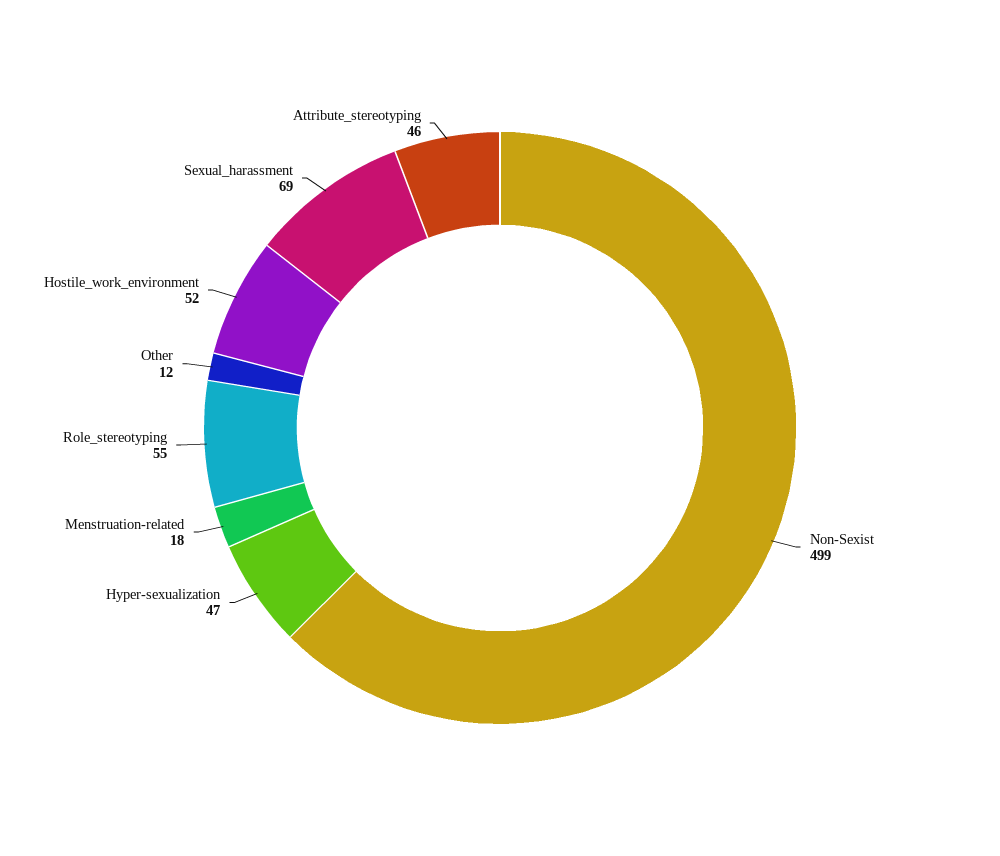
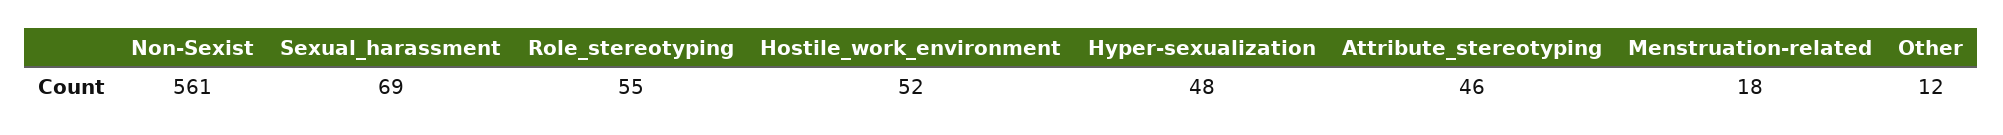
Non-Sexist: 499 -> 561
Hyper-sexualization: 47 -> 48

